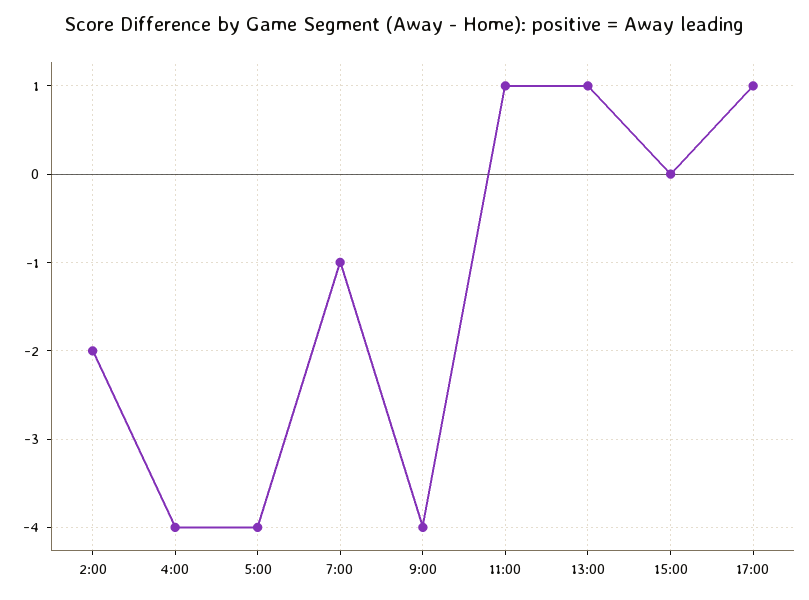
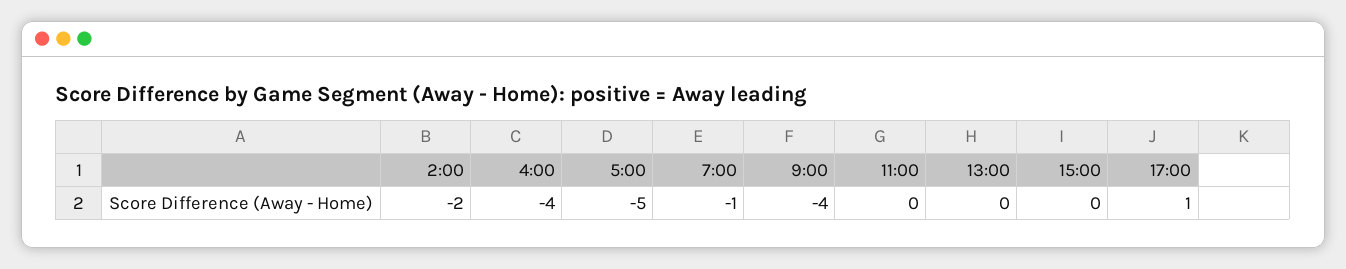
5:00: -4 -> -5
11:00: 1 -> 0
13:00: 1 -> 0

